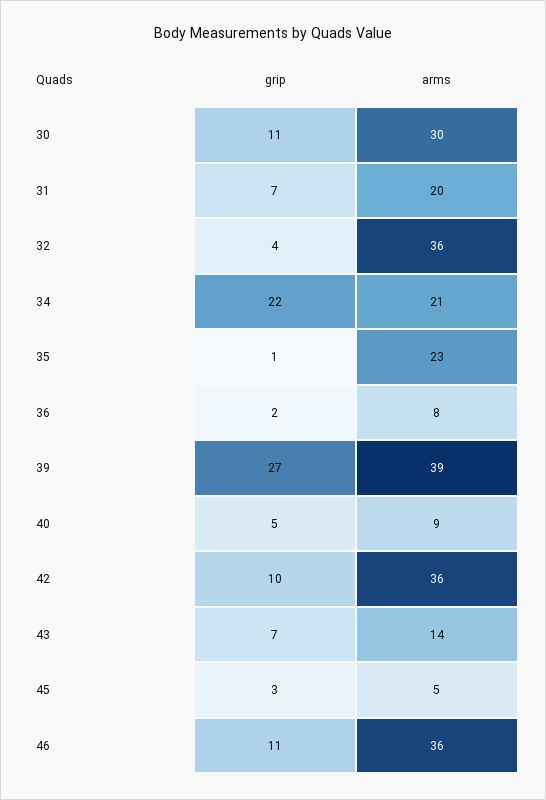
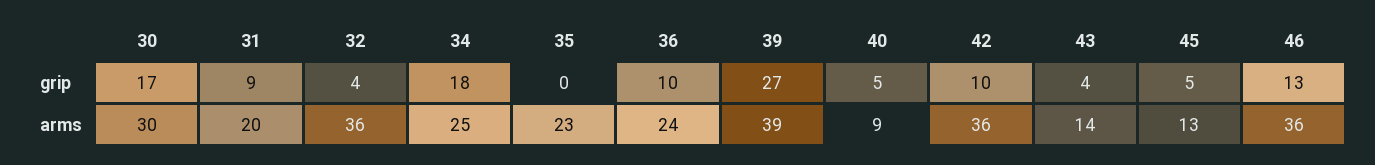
grip, 30: 11 -> 17
grip, 31: 7 -> 9
grip, 34: 22 -> 18
arms, 34: 21 -> 25
grip, 35: 1 -> 0
grip, 36: 2 -> 10
arms, 36: 8 -> 24
grip, 43: 7 -> 4
grip, 45: 3 -> 5
arms, 45: 5 -> 13
grip, 46: 11 -> 13

